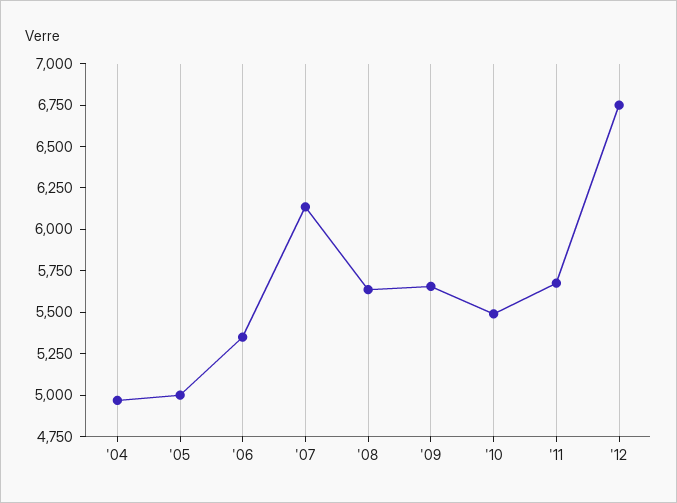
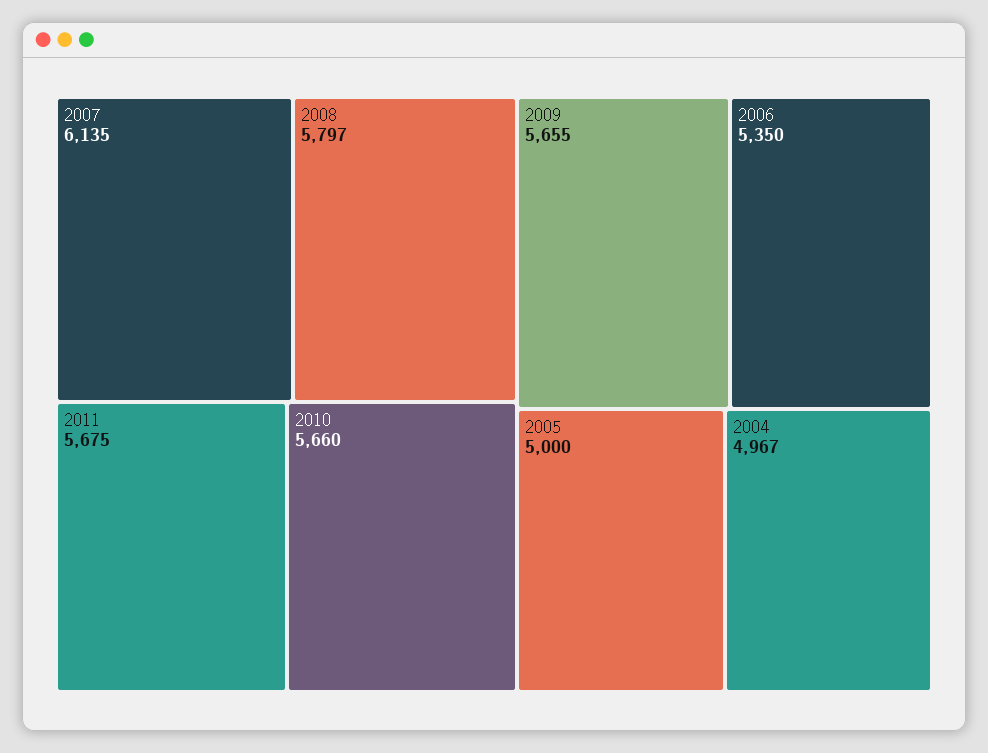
'08: 5650 -> 5797
'10: 5500 -> 5660
'12: 6750 -> none

